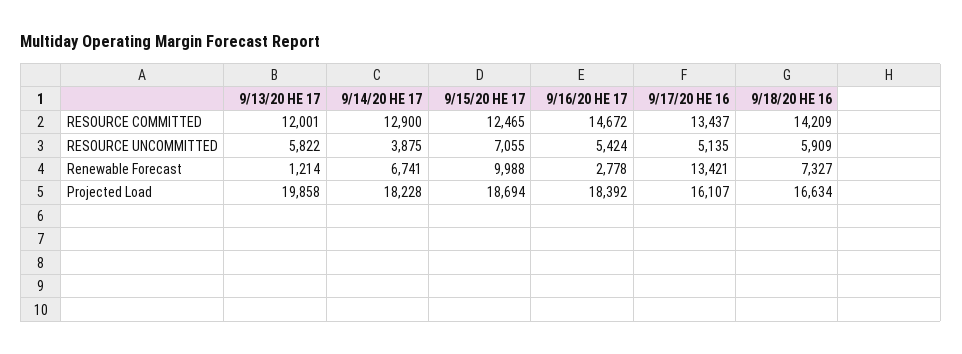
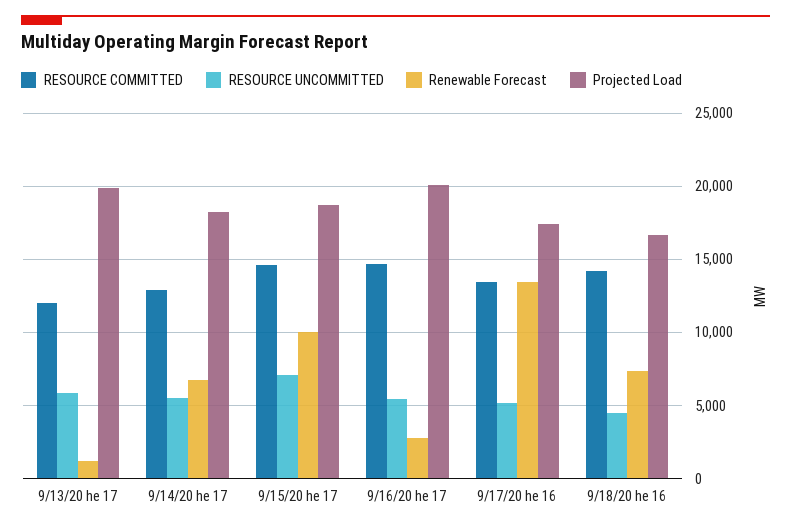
RESOURCE COMMITTED, 9/15/20 HE 17: 12465 -> 14500
RESOURCE UNCOMMITTED, 9/14/20 HE 17: 3875 -> 5500
RESOURCE UNCOMMITTED, 9/18/20 HE 16: 5909 -> 4500
Projected Load, 9/16/20 HE 17: 18392 -> 20000
Projected Load, 9/17/20 HE 16: 16107 -> 17500

